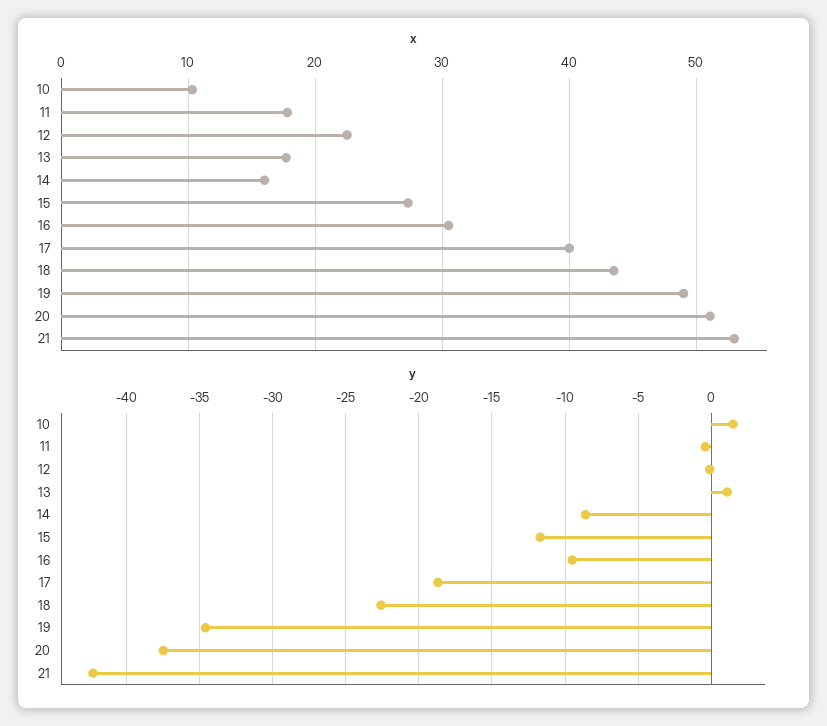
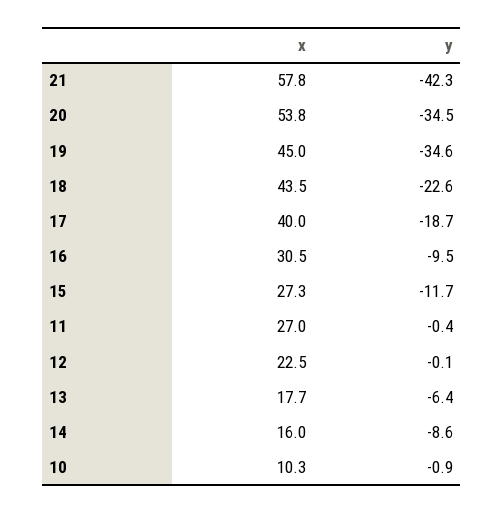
x, 11: 18 -> 27
x, 19: 49 -> 45
x, 20: 51 -> 53.8
x, 21: 53 -> 57.8
y, 10: 1.5 -> -0.9
y, 13: 1 -> -6.4
y, 20: -37.5 -> -34.5

